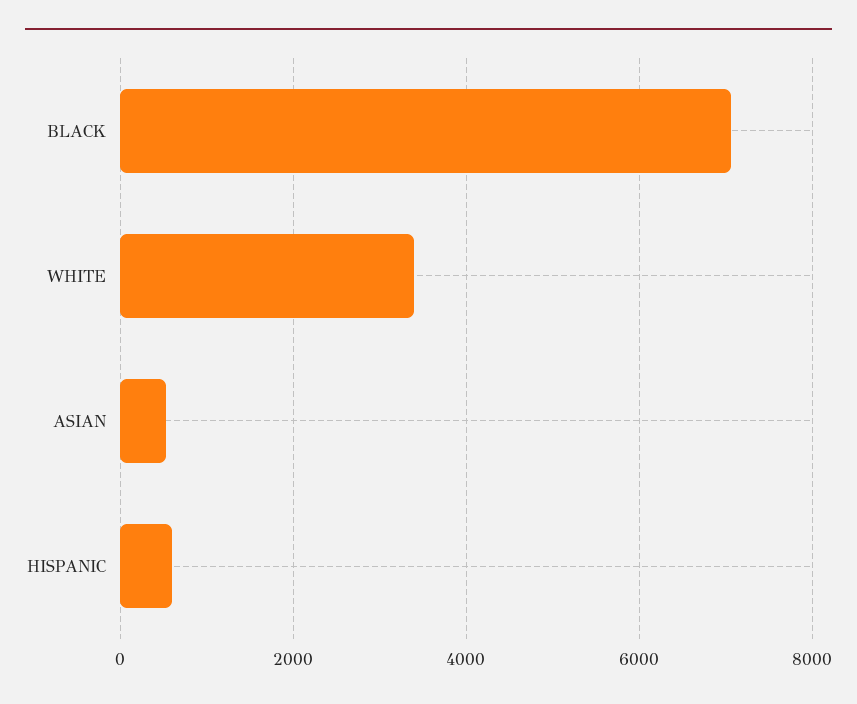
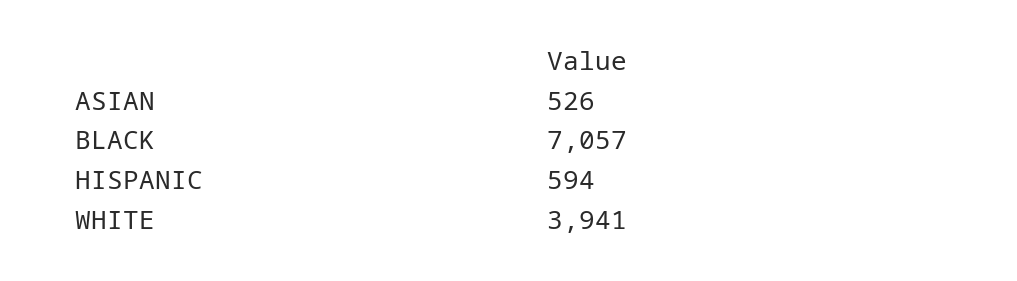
WHITE: 3400 -> 3941

